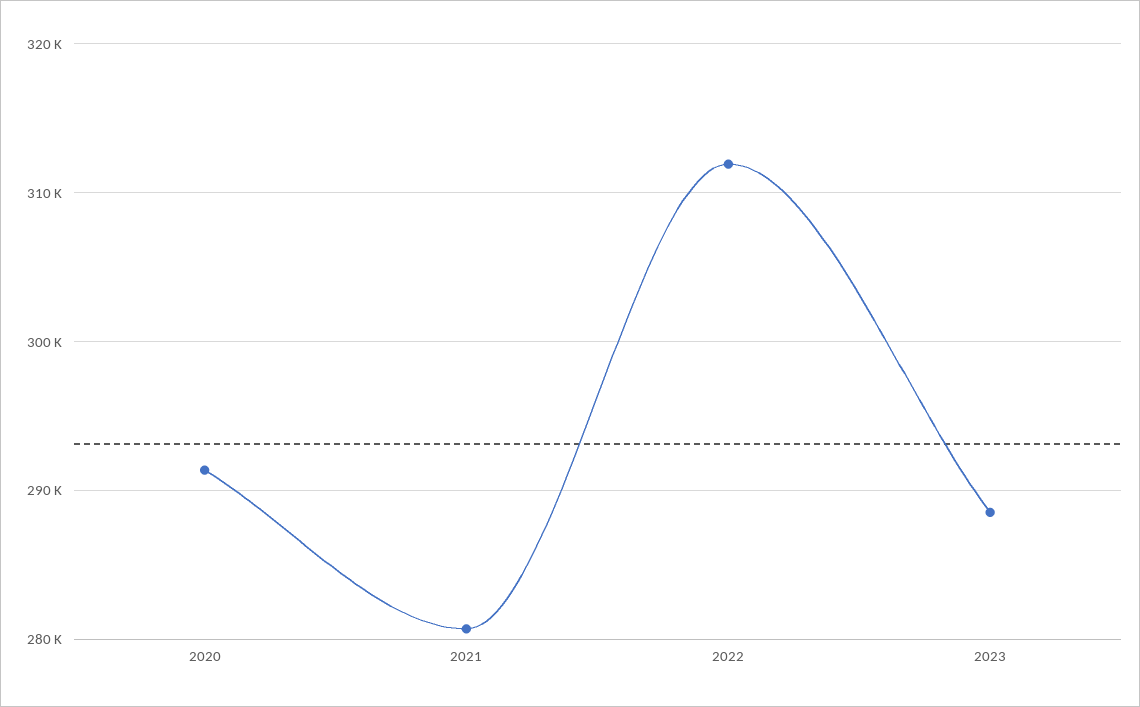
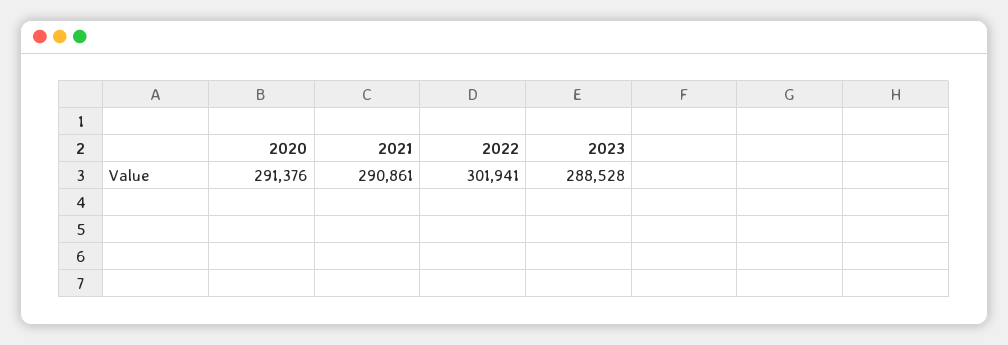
2021: 281000 -> 290861
2022: 312000 -> 301941

